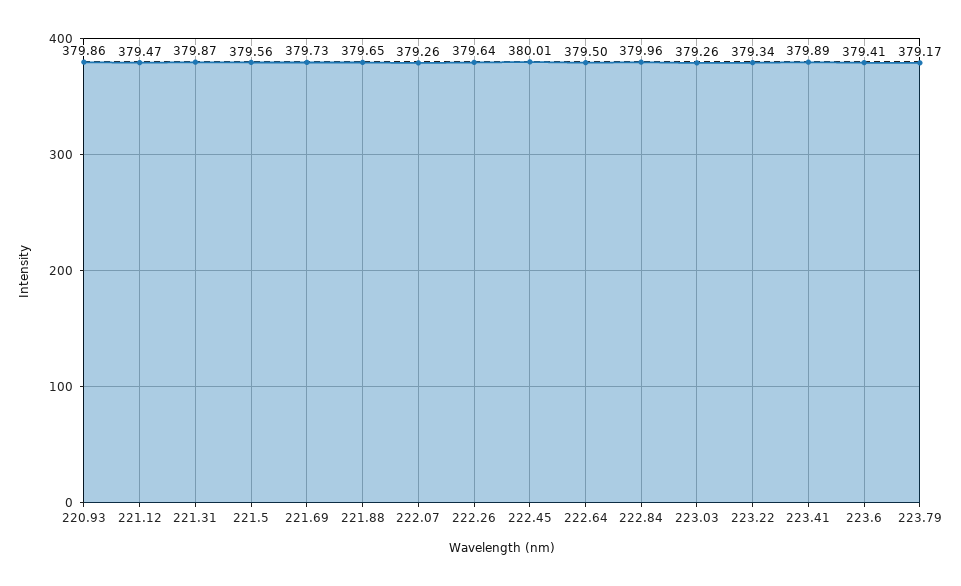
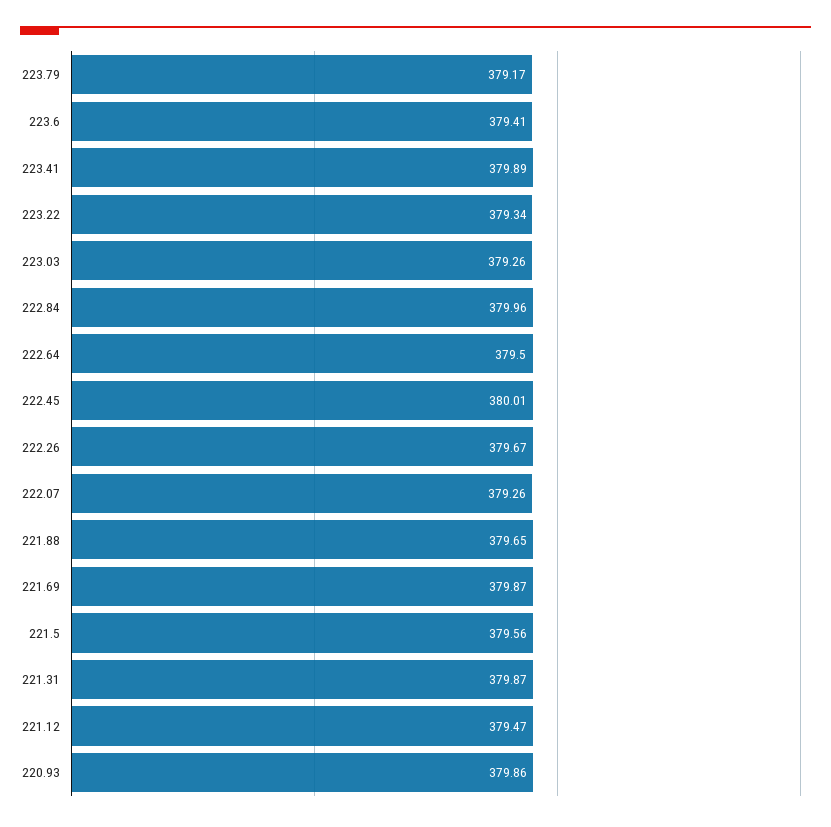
221.69: 379.73 -> 379.87
222.26: 379.64 -> 379.67

